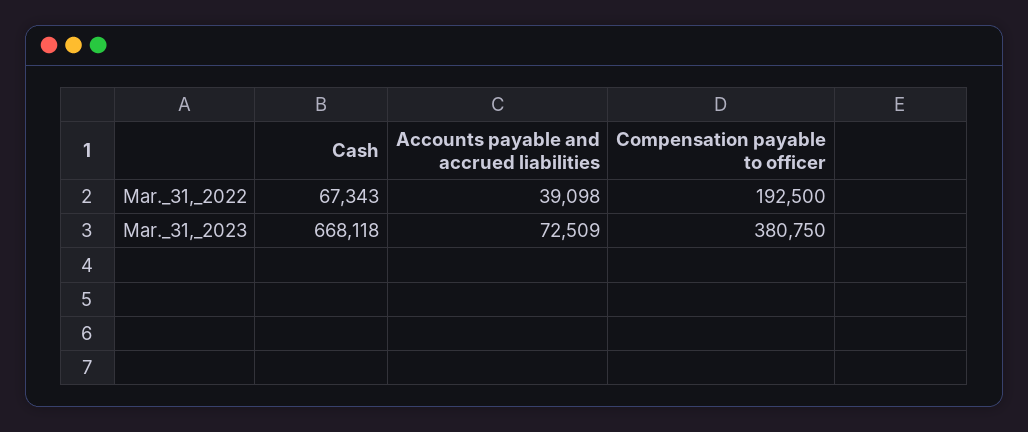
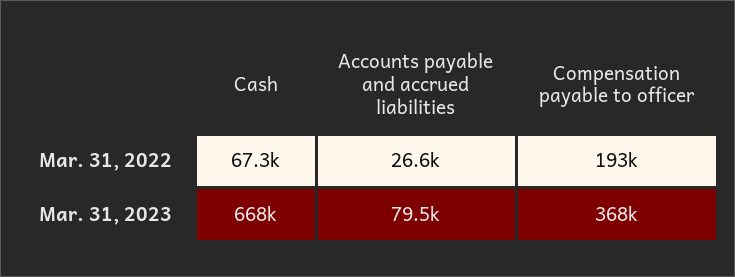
Accounts payable and accrued liabilities, Mar._31,_2022: 39098 -> 26600
Accounts payable and accrued liabilities, Mar._31,_2023: 72509 -> 79500
Compensation payable to officer, Mar._31,_2023: 380750 -> 368000

